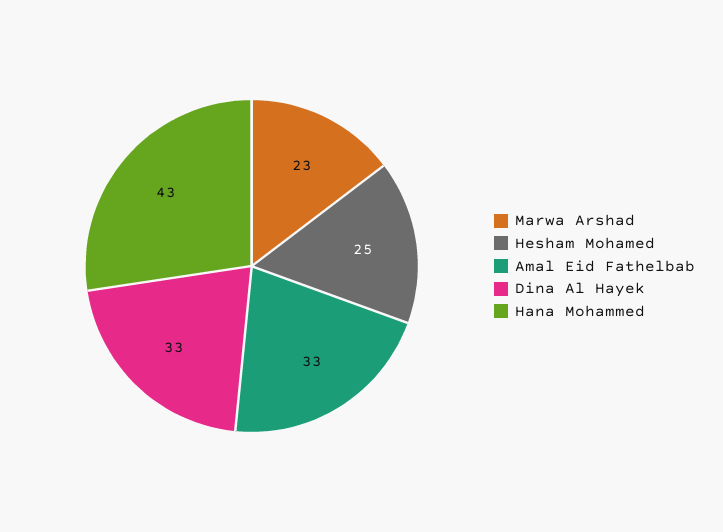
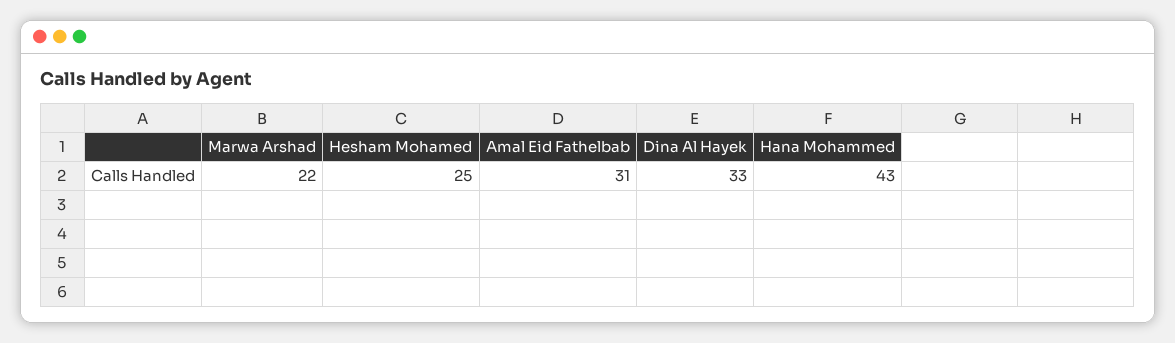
Marwa Arshad: 23 -> 22
Amal Eid Fathelbab: 33 -> 31

